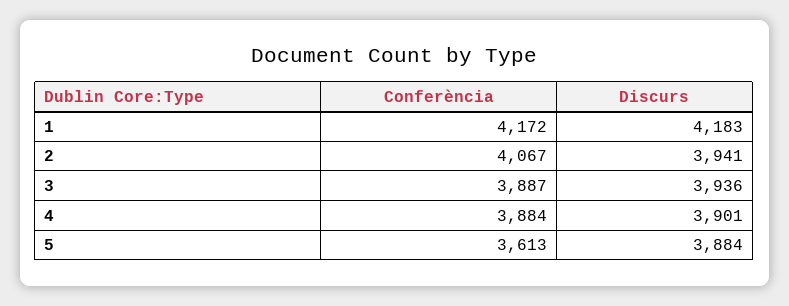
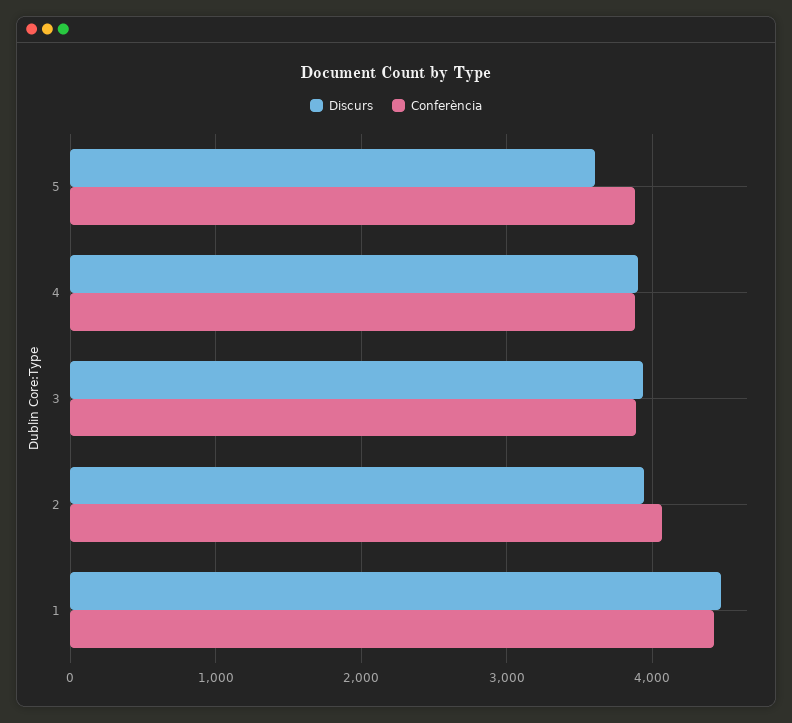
Conferència, 1: 4172 -> 4400
Discurs, 1: 4183 -> 4500
Conferència, 5: 3613 -> 3900
Discurs, 5: 3884 -> 3600

